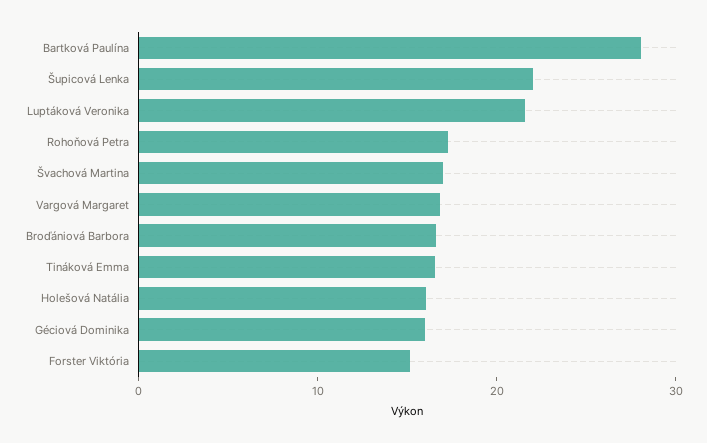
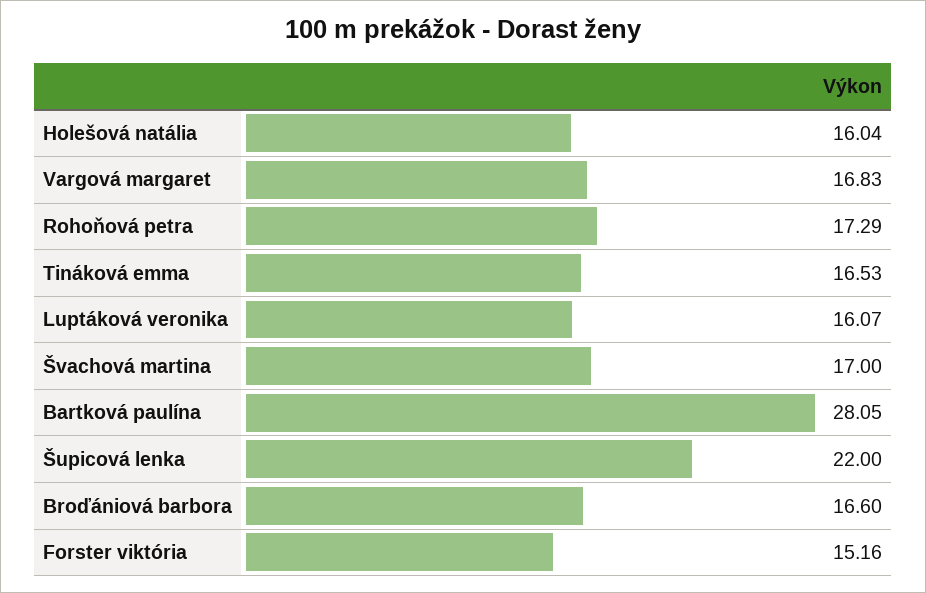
Luptáková Veronika: 22 -> 16.07
Géciová Dominika: 16 -> none

